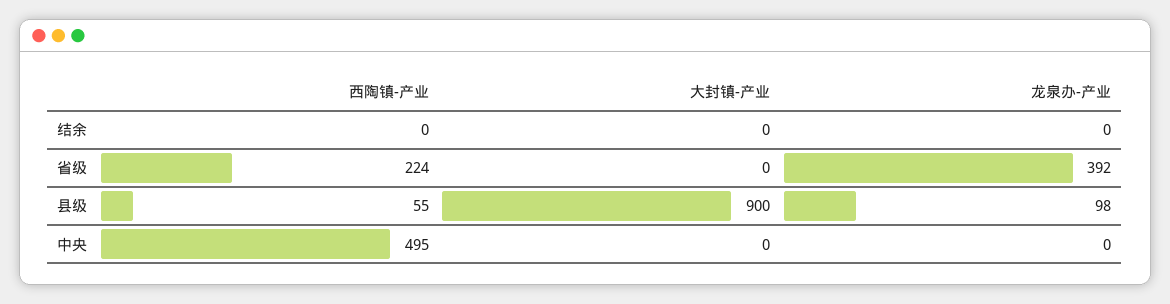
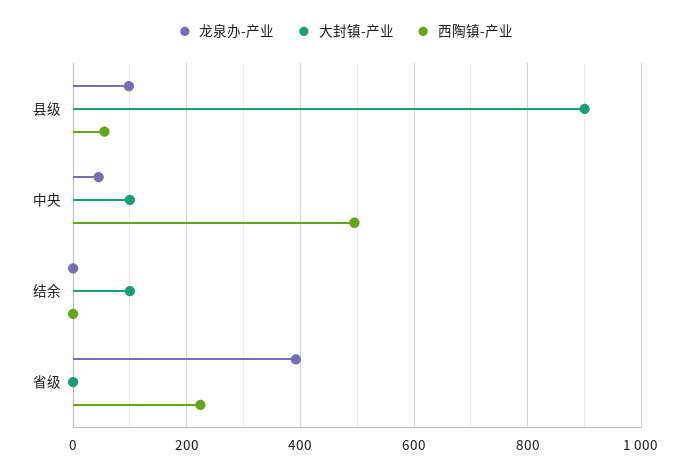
大封镇-产业, 结余: 0 -> 100
大封镇-产业, 中央: 0 -> 100
龙泉办-产业, 中央: 0 -> 40

